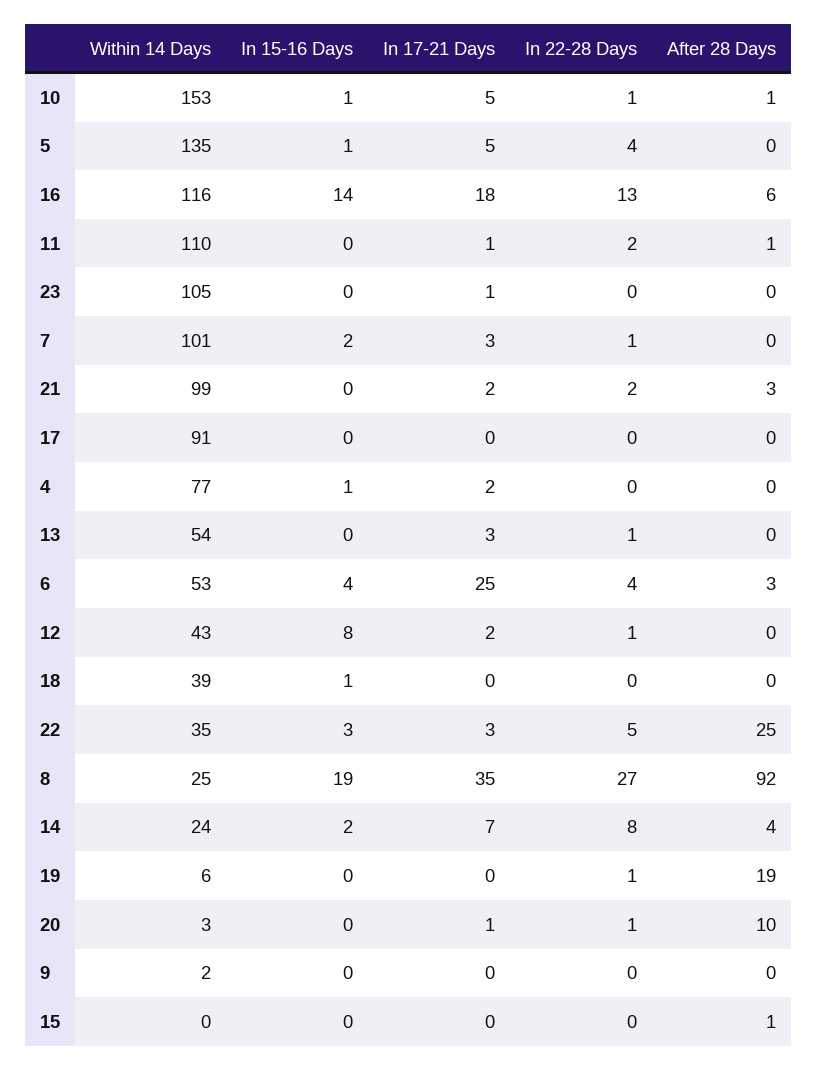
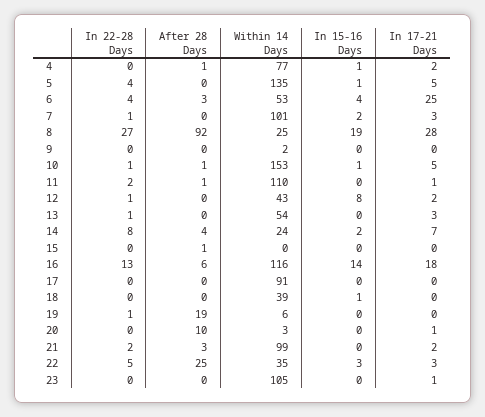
After 28 Days, 4: 0 -> 1
In 17-21 Days, 8: 35 -> 28
In 22-28 Days, 20: 1 -> 0

